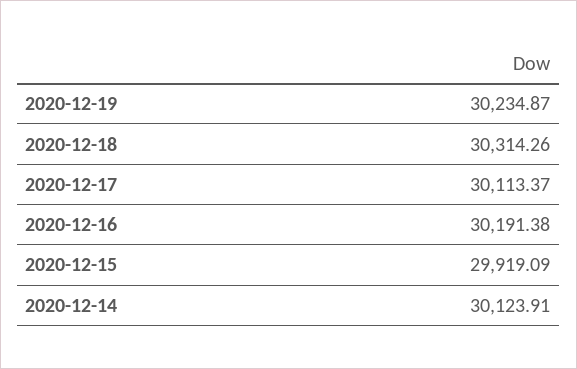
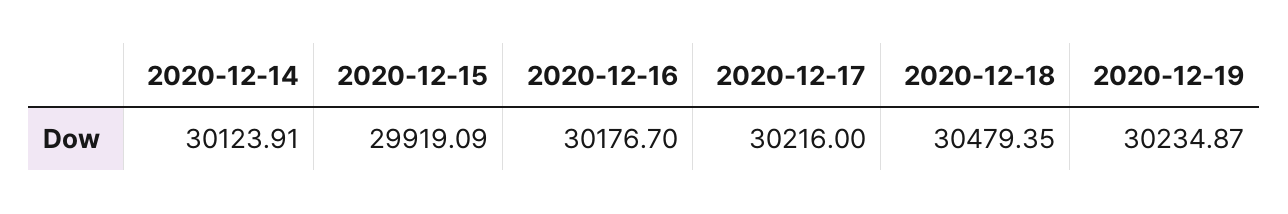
2020-12-18: 30314.26 -> 30479.35
2020-12-17: 30113.37 -> 30216
2020-12-16: 30191.38 -> 30176.7

